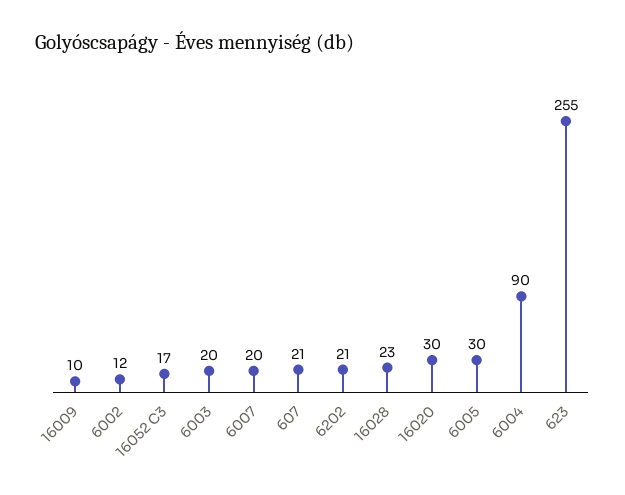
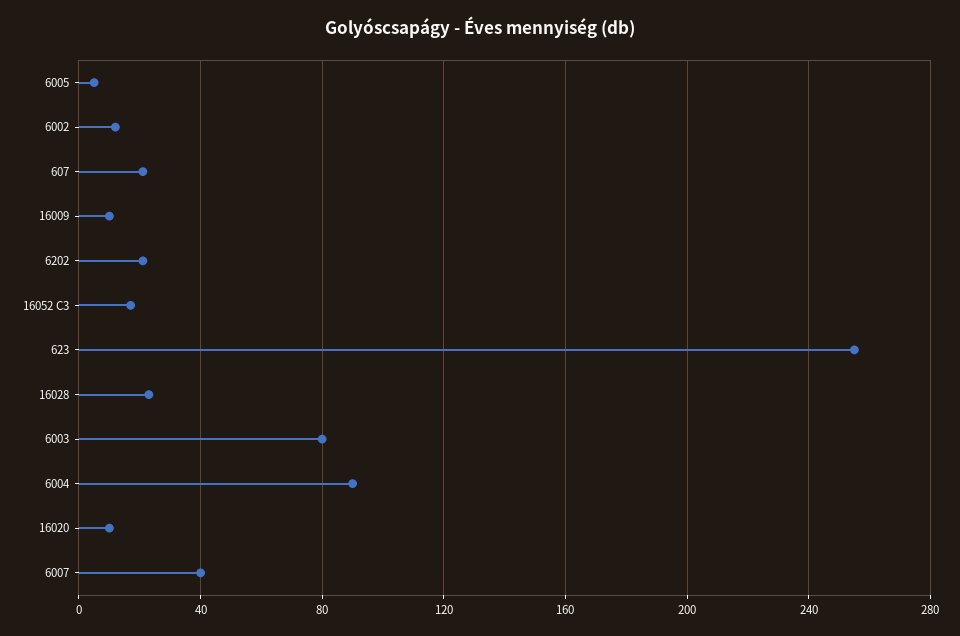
6003: 20 -> 80
6007: 20 -> 40
16020: 30 -> 10
6005: 30 -> 5

